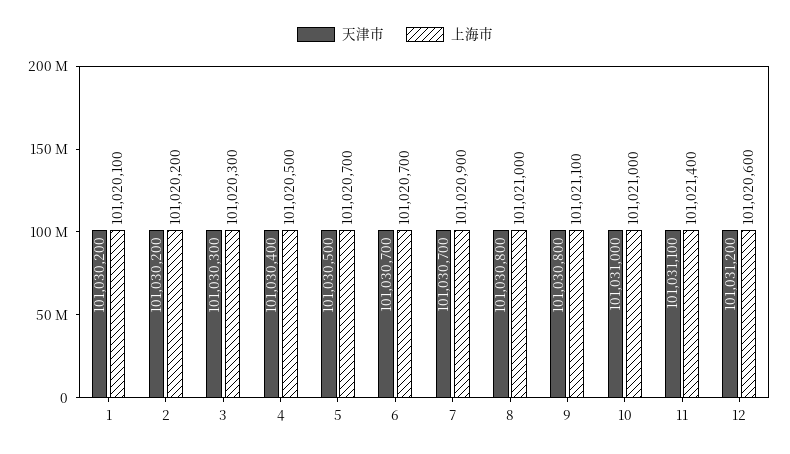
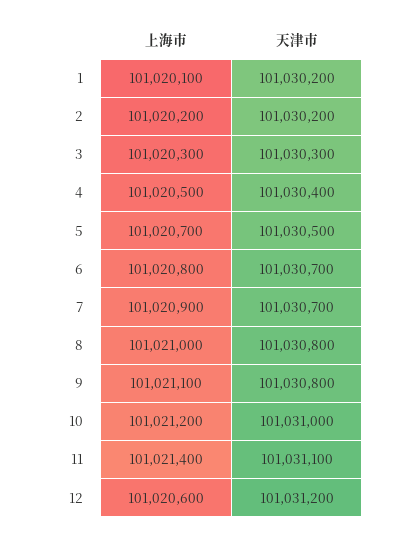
上海市, 6: 101020700 -> 101020800
上海市, 10: 101021000 -> 101021200

